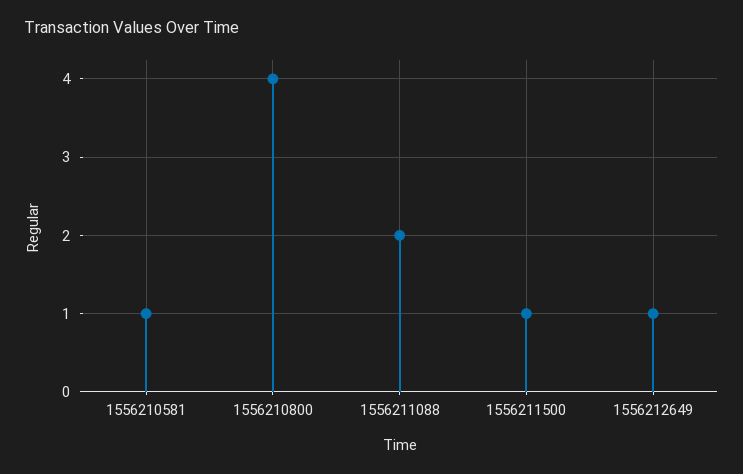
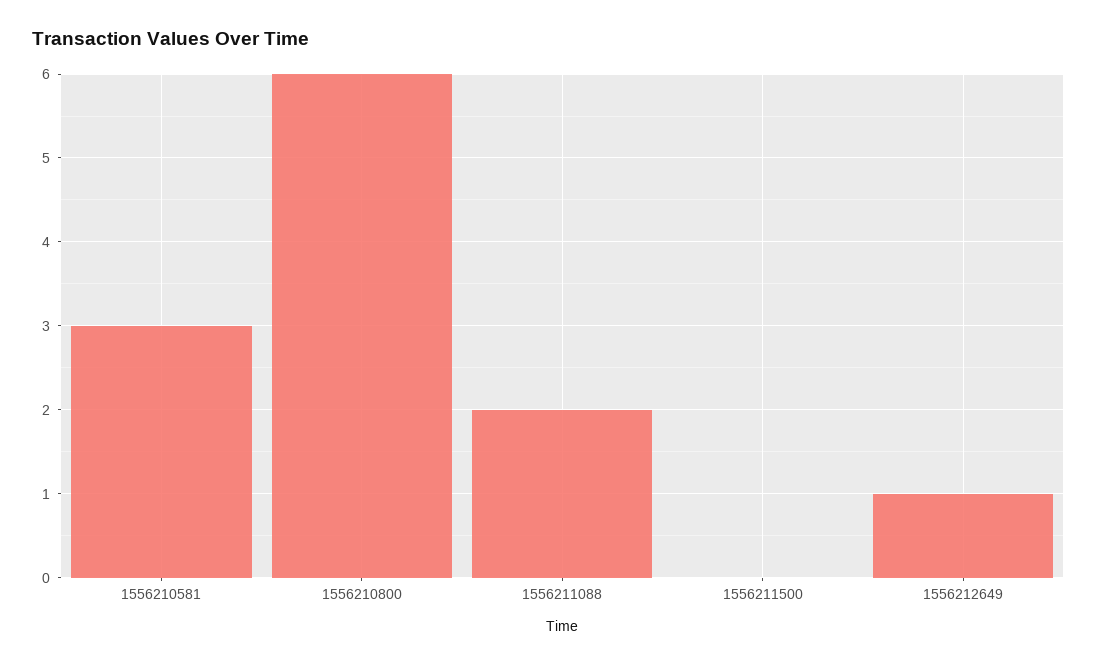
1556210581: 1 -> 3
1556210800: 4 -> 6
1556211500: 1 -> 0

